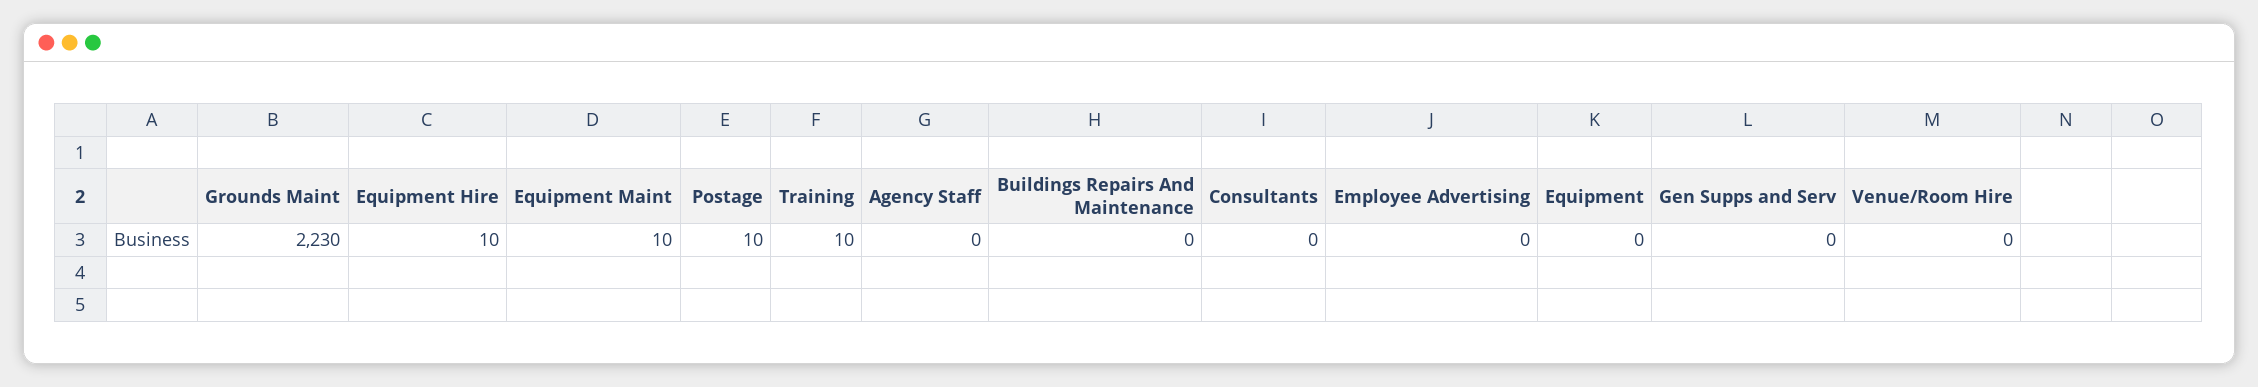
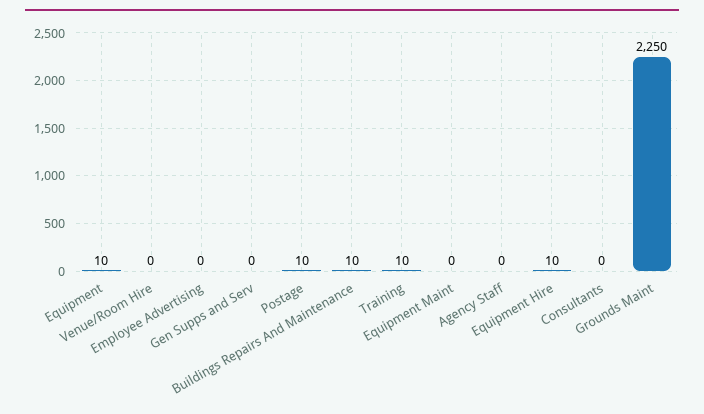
Grounds Maint: 2230 -> 2250
Equipment Maint: 10 -> 0
Buildings Repairs And Maintenance: 0 -> 10
Equipment: 0 -> 10

